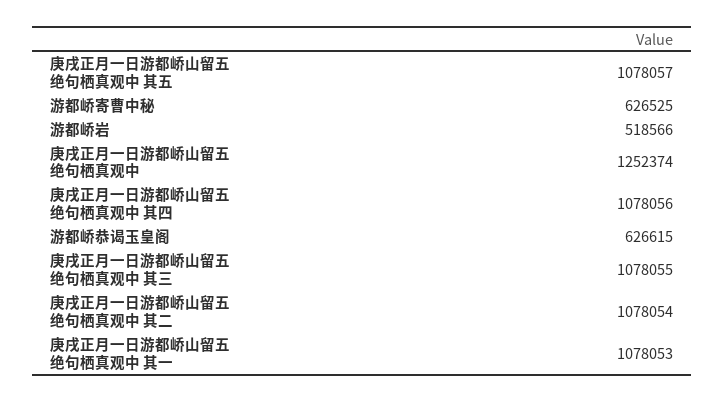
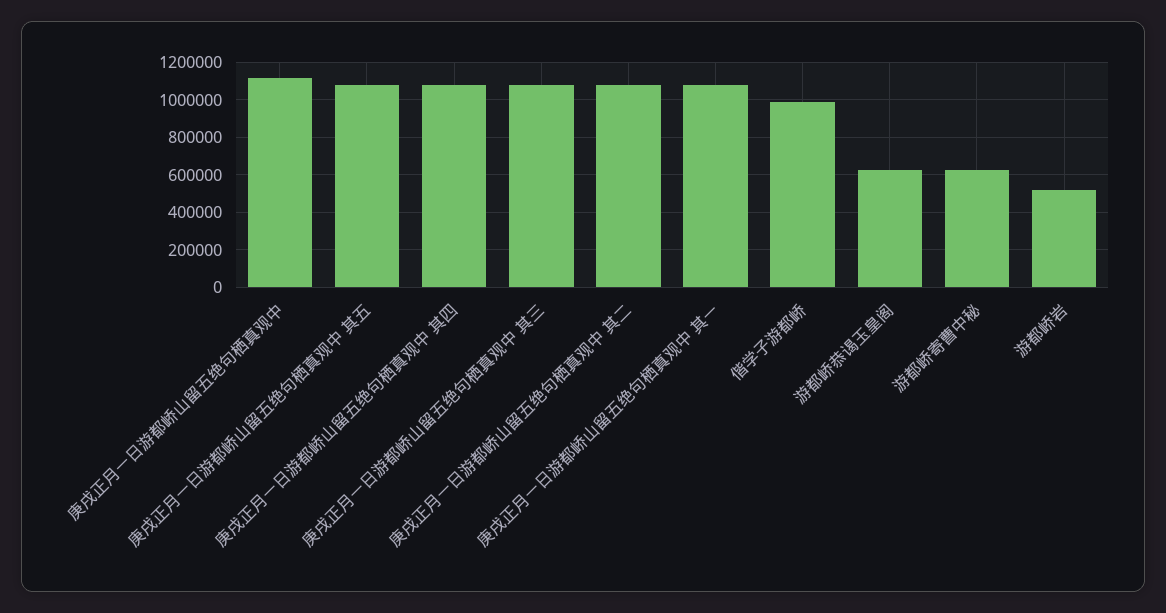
庚戌正月一日游都峤山留五绝句栖真观中: 1252374 -> 1100000
偕学子游都峤: none -> 1000000

